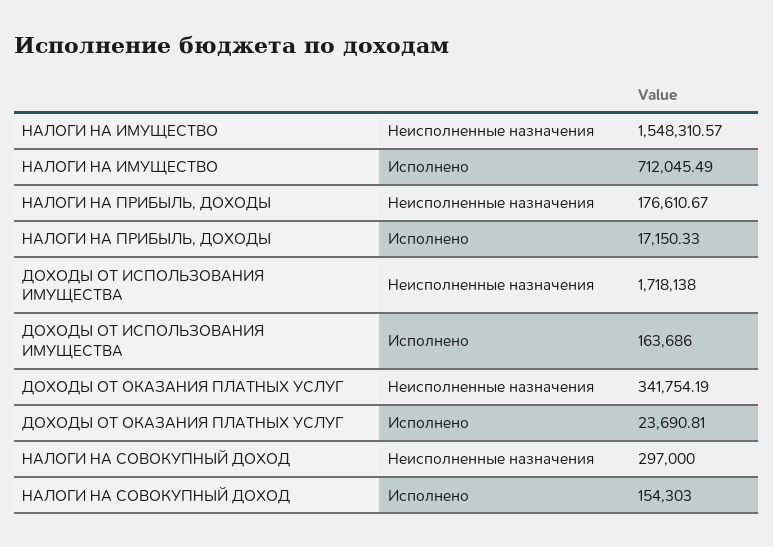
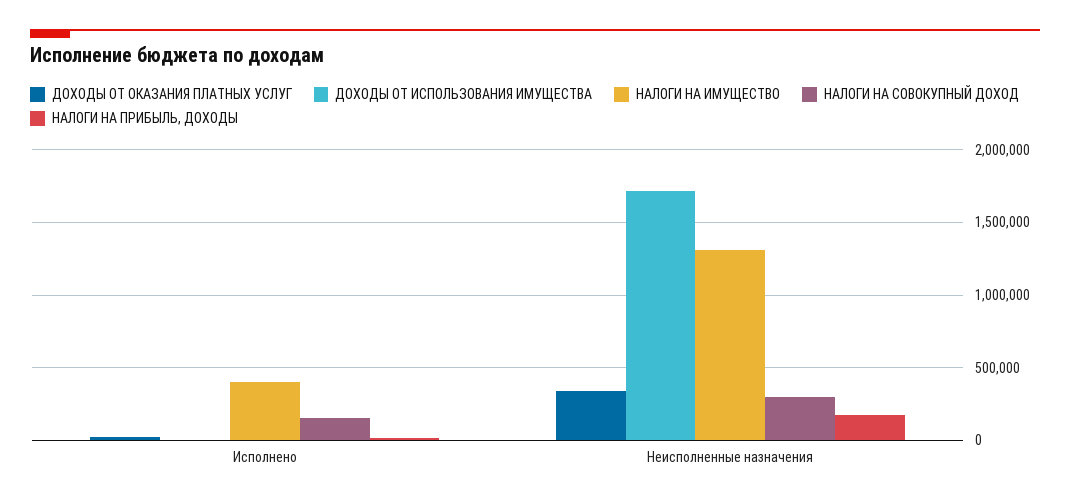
НАЛОГИ НА ИМУЩЕСТВО, Неисполненные назначения: 1548310.57 -> 1300000
НАЛОГИ НА ИМУЩЕСТВО, Исполнено: 712045.49 -> 400000
ДОХОДЫ ОТ ИСПОЛЬЗОВАНИЯ ИМУЩЕСТВА, Исполнено: 163686 -> 0

